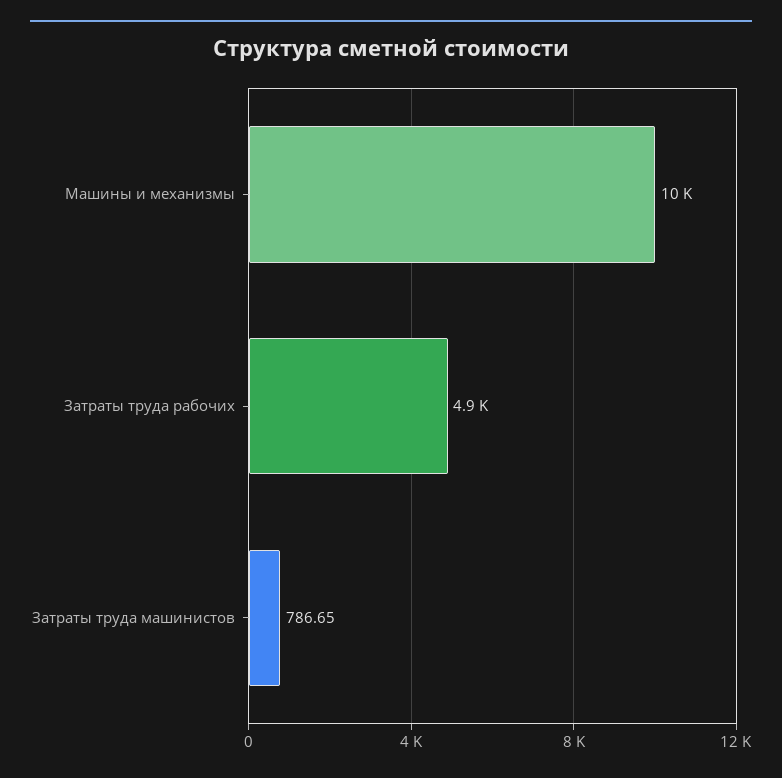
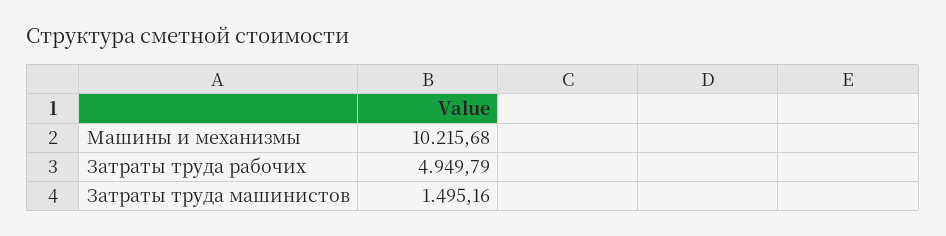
Затраты труда машинистов: 786.65 -> 1495.16

